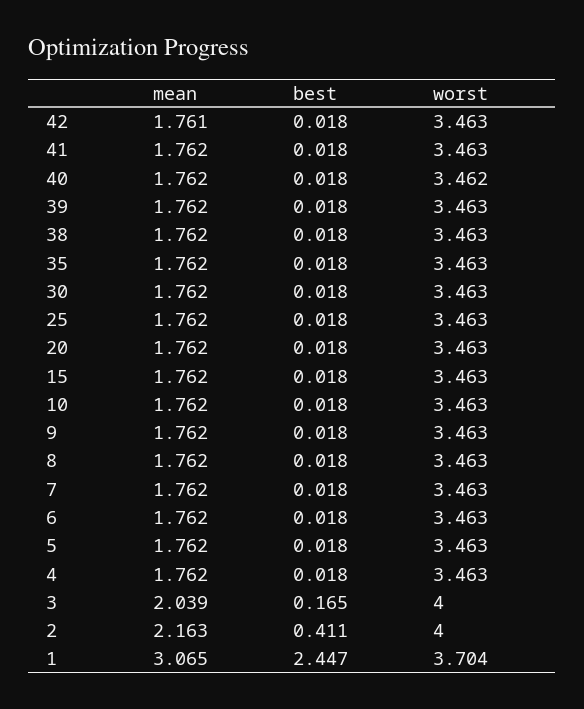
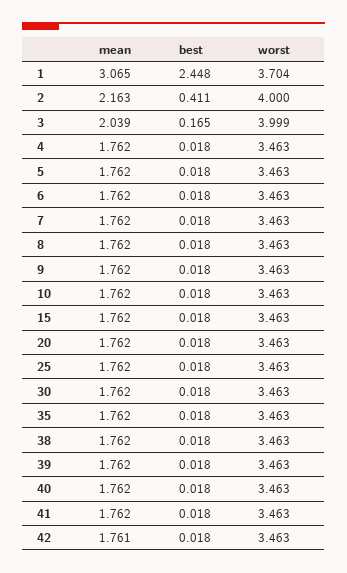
worst, 40: 3.462 -> 3.463
worst, 3: 4 -> 3.999
best, 1: 2.447 -> 2.448

